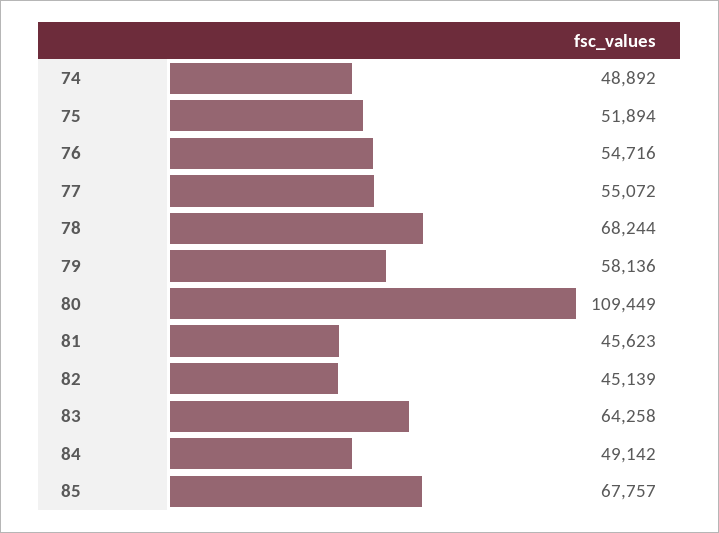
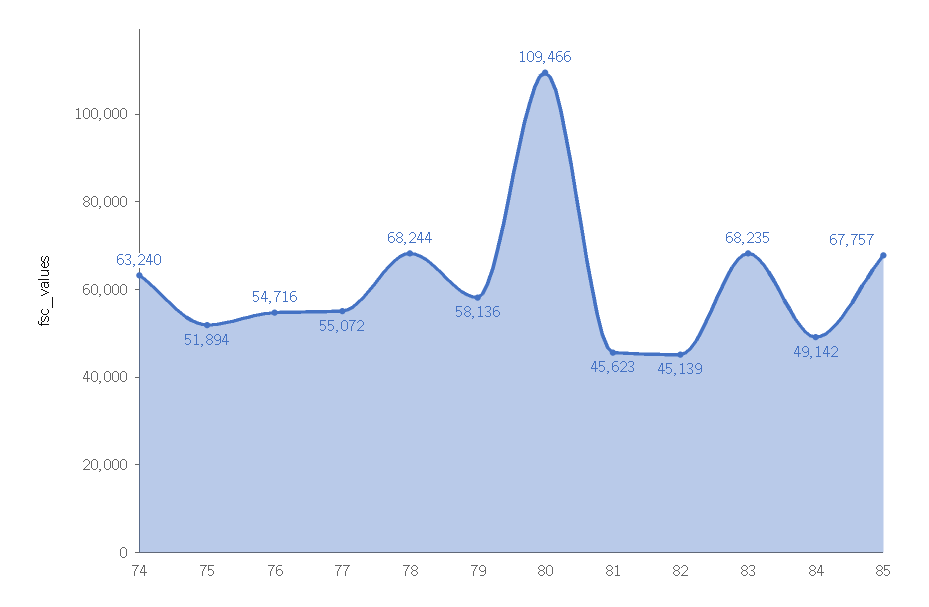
74: 48892 -> 63240
80: 109449 -> 109466
83: 64258 -> 68235

